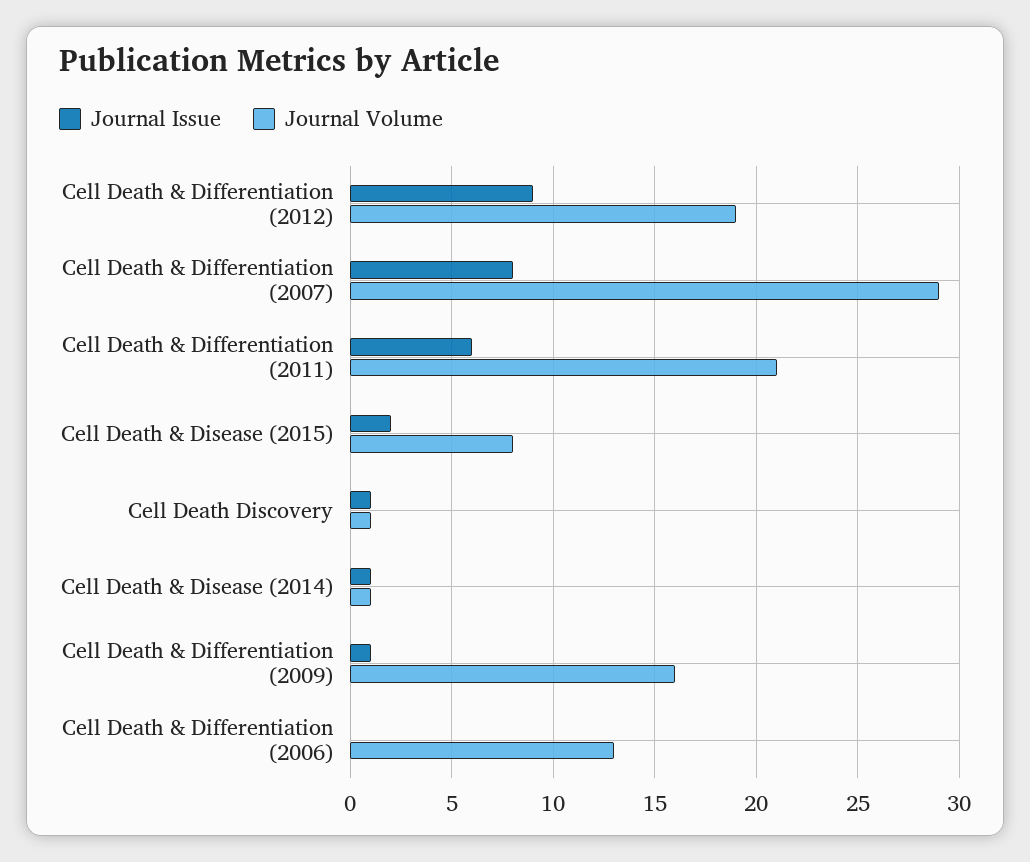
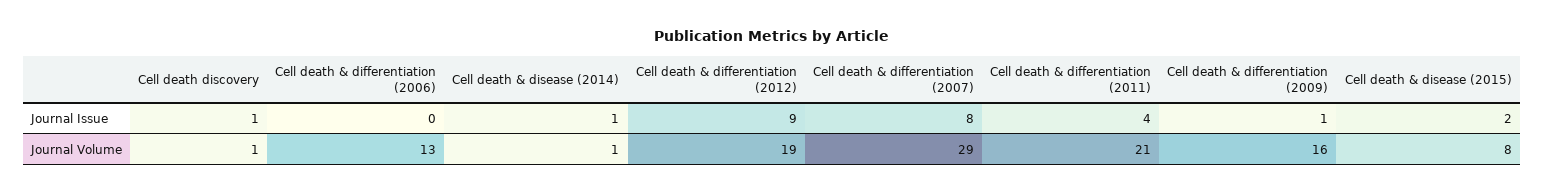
Journal Issue, Cell Death & Differentiation (2011): 6 -> 4

